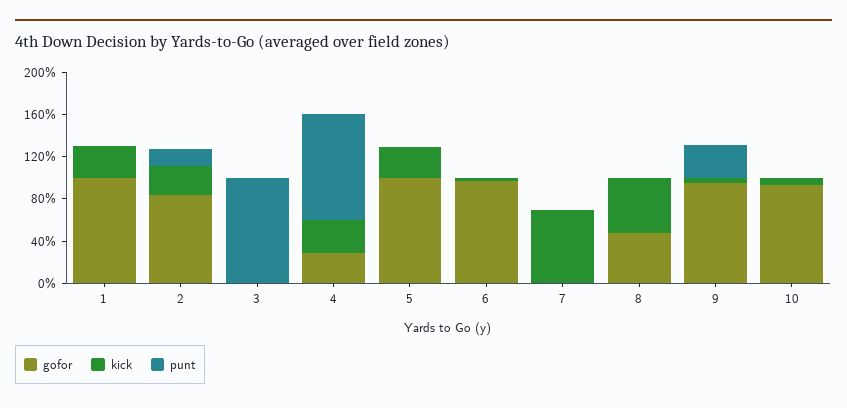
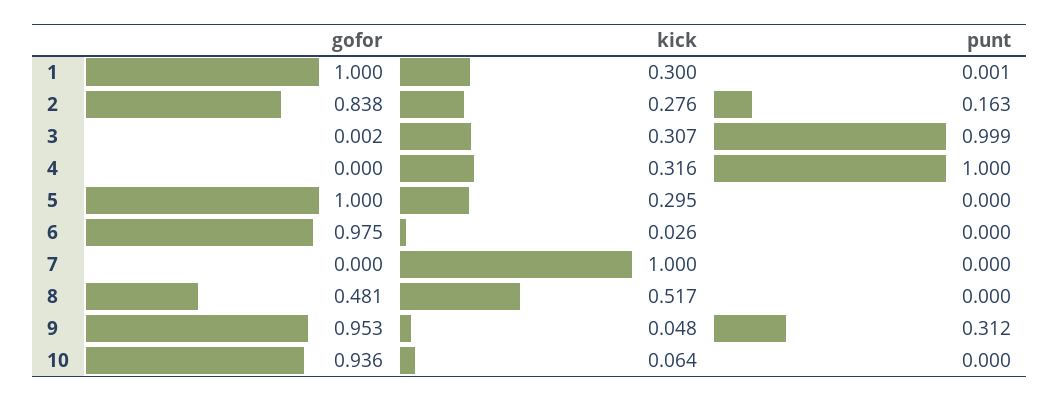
kick, 3: 0 -> 0.307
gofor, 4: 0.3 -> 0
kick, 7: 0.7 -> 1

